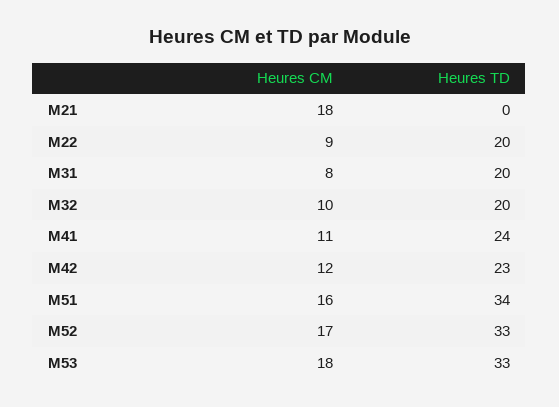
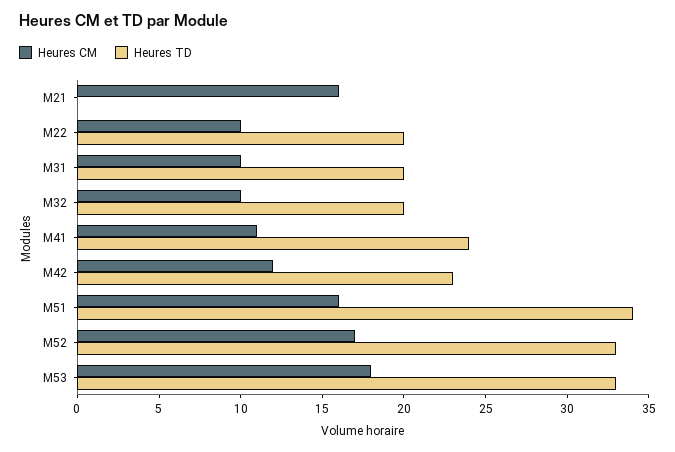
Heures CM, M21: 18 -> 16
Heures CM, M22: 9 -> 10
Heures CM, M31: 8 -> 10

